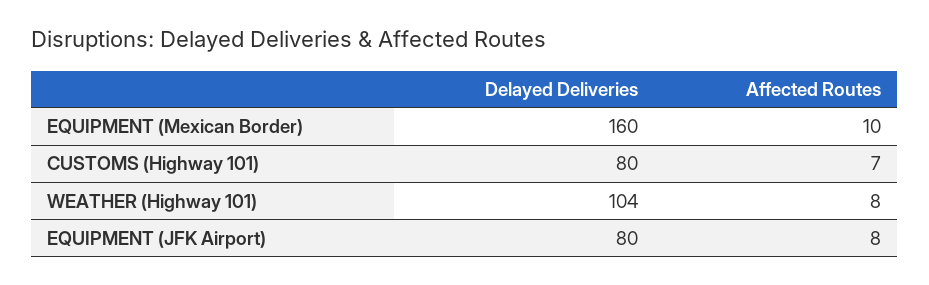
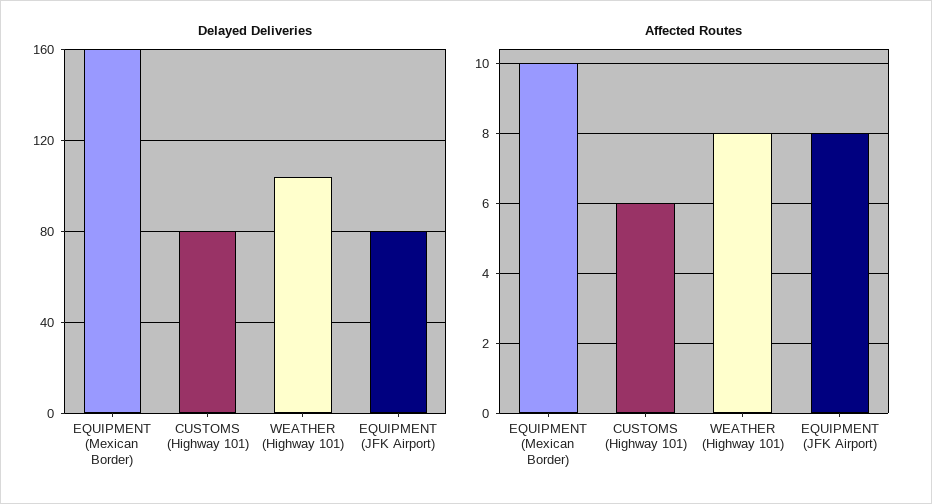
Affected Routes, CUSTOMS (Highway 101): 7 -> 6

